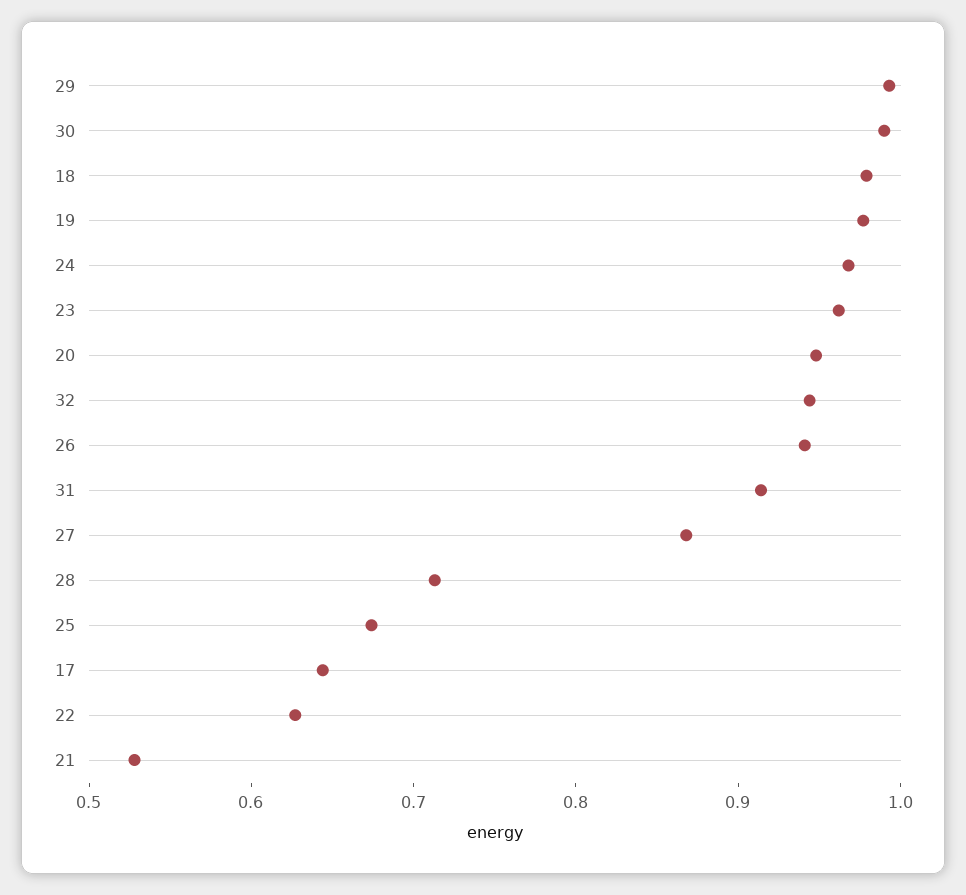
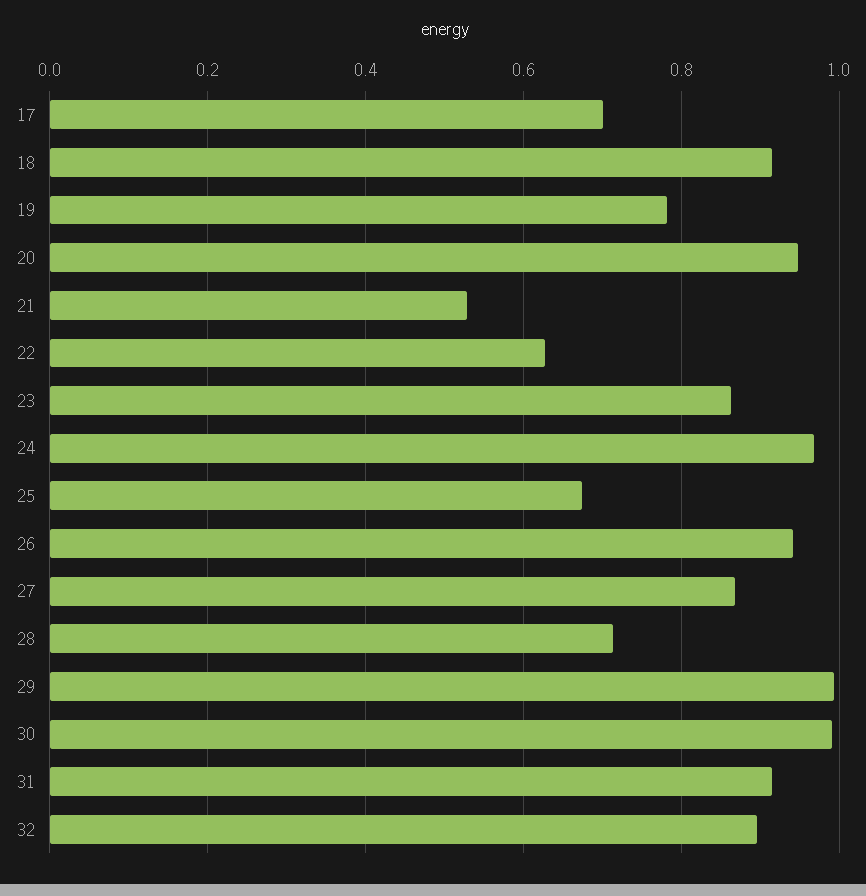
18: 0.98 -> 0.92
19: 0.98 -> 0.78
23: 0.96 -> 0.86
32: 0.94 -> 0.9
17: 0.64 -> 0.7

